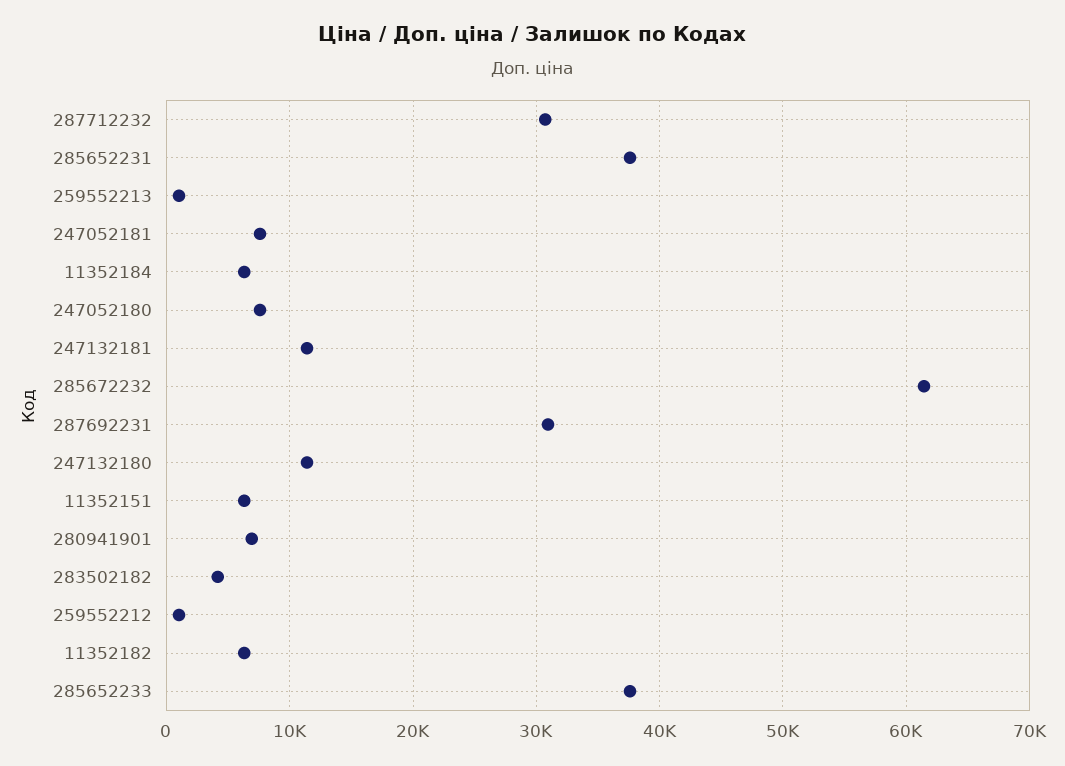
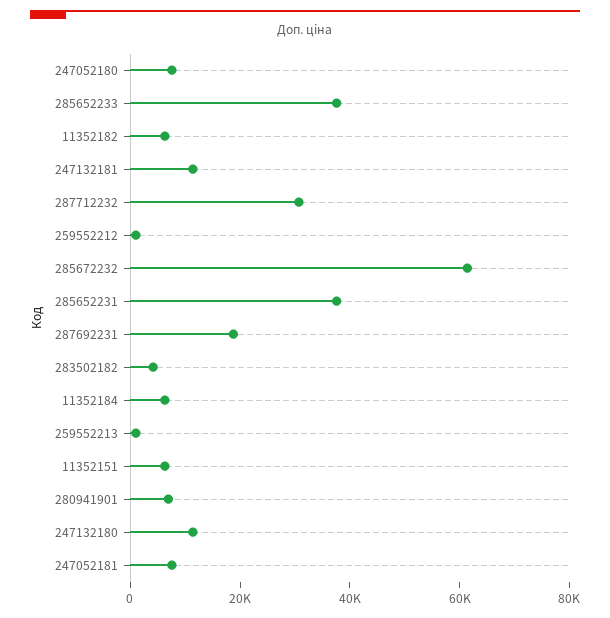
287692231: 31000 -> 20000

